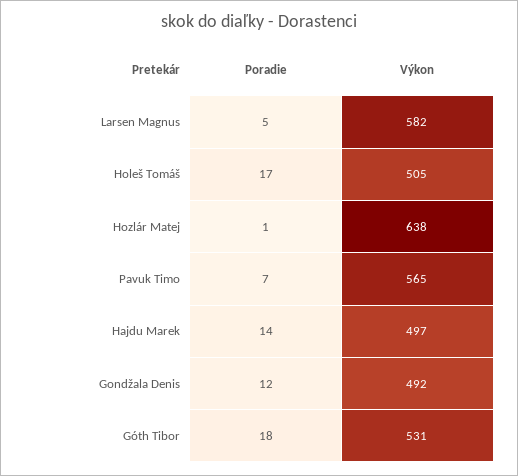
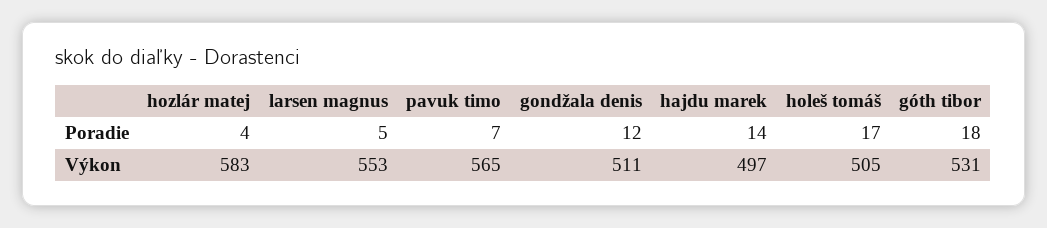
Výkon, Larsen Magnus: 582 -> 553
Poradie, Hozlár Matej: 1 -> 4
Výkon, Hozlár Matej: 638 -> 583
Výkon, Gondžala Denis: 492 -> 511

